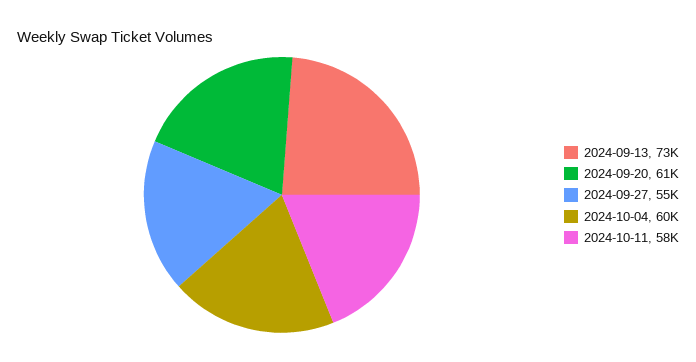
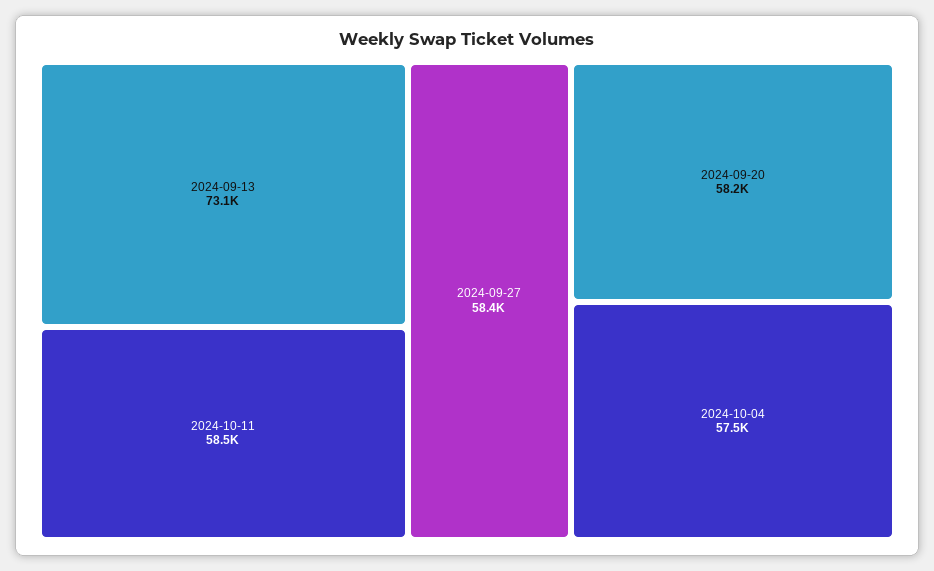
2024-09-20: 61000 -> 58200
2024-09-27: 55000 -> 58400
2024-10-04: 60000 -> 57500

